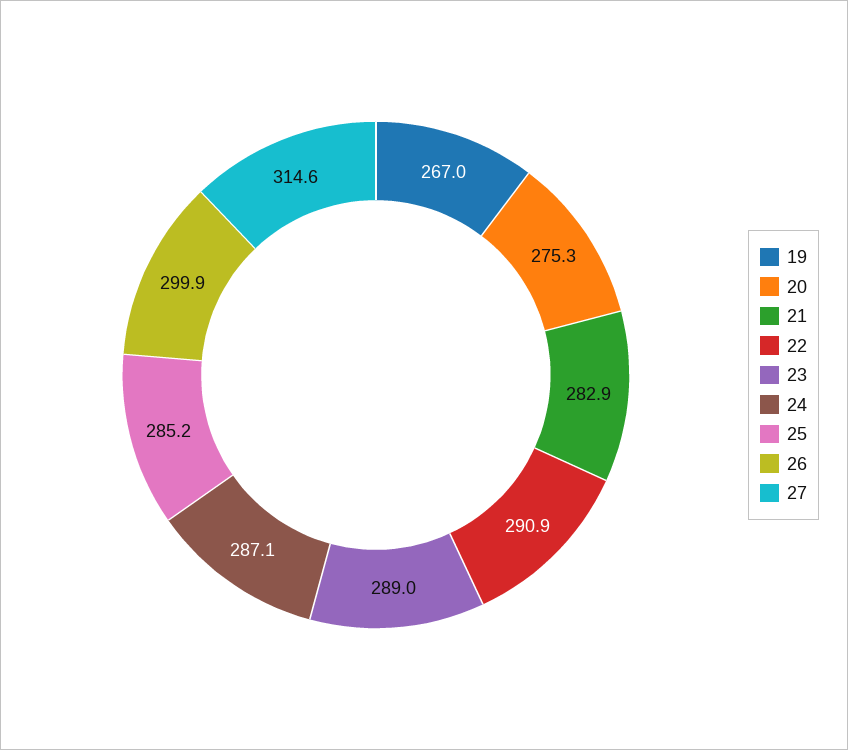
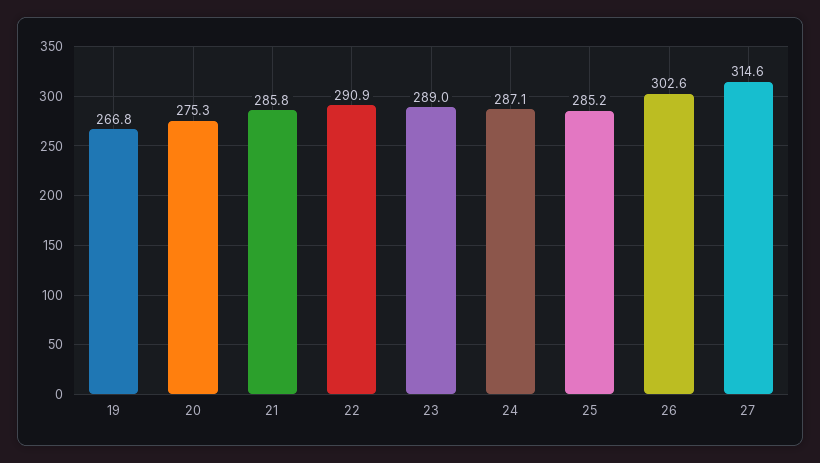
19: 267 -> 266.8
21: 282.9 -> 285.8
26: 299.9 -> 302.6

